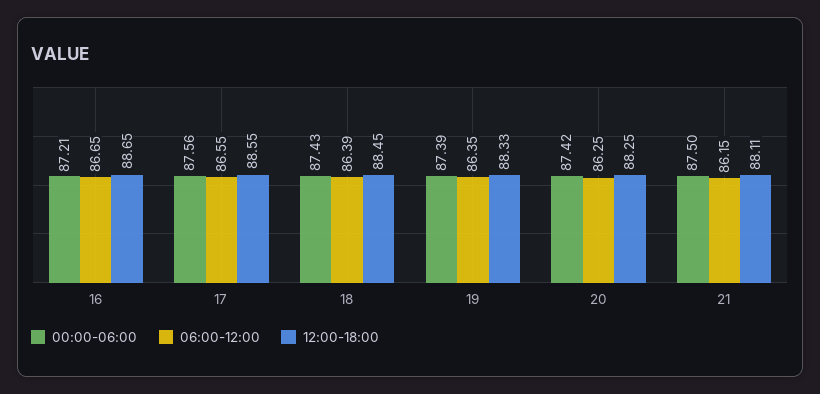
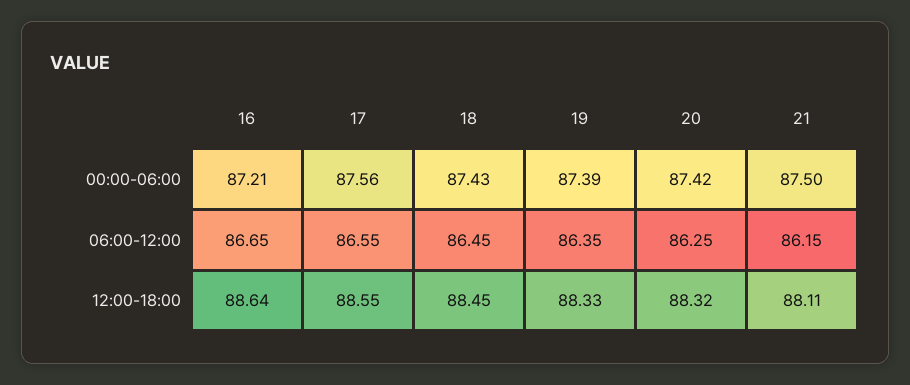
12:00-18:00, 16: 88.65 -> 88.64
06:00-12:00, 18: 86.39 -> 86.45
12:00-18:00, 20: 88.25 -> 88.32

